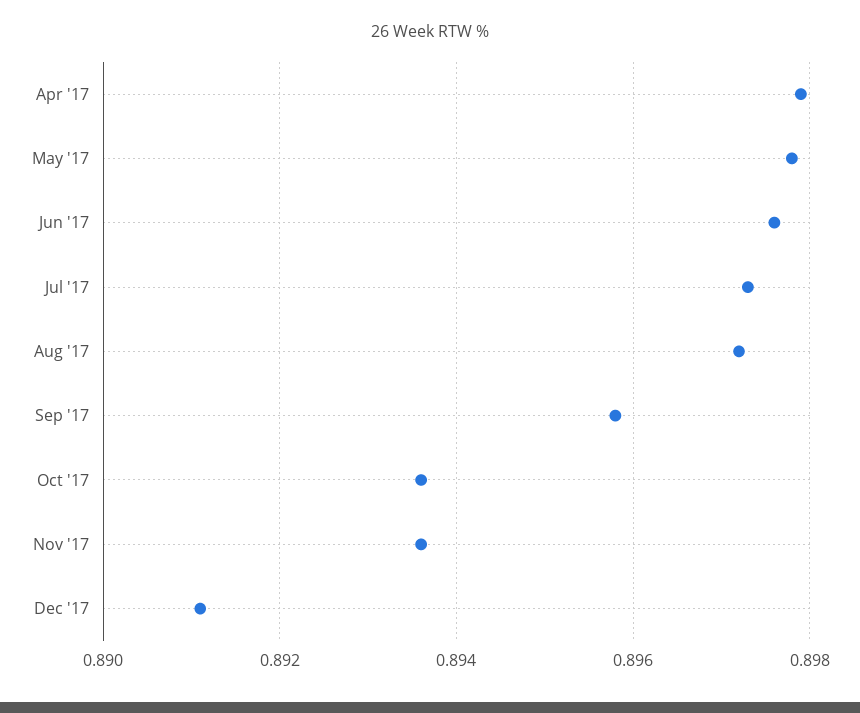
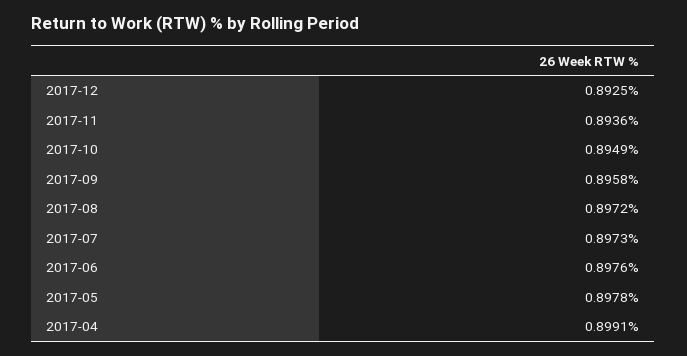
Apr '17: 0.898 -> 0.8991
Oct '17: 0.8935 -> 0.8949
Dec '17: 0.891 -> 0.8925

